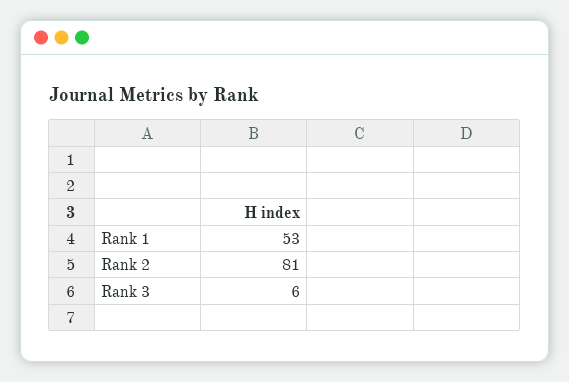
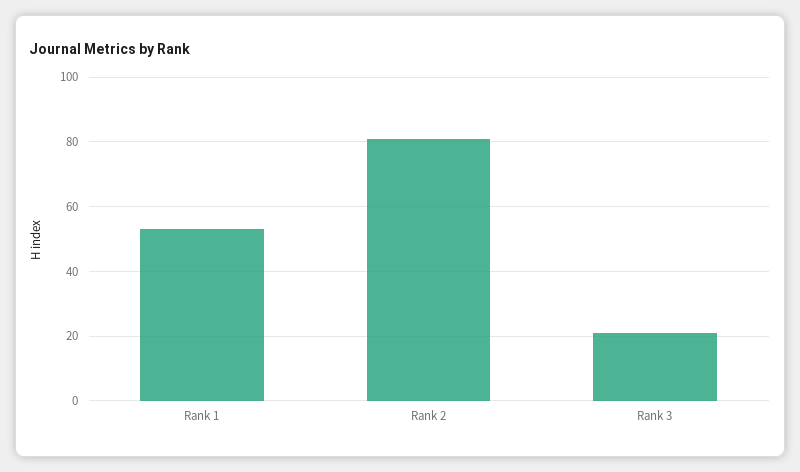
Rank 3: 6 -> 20

